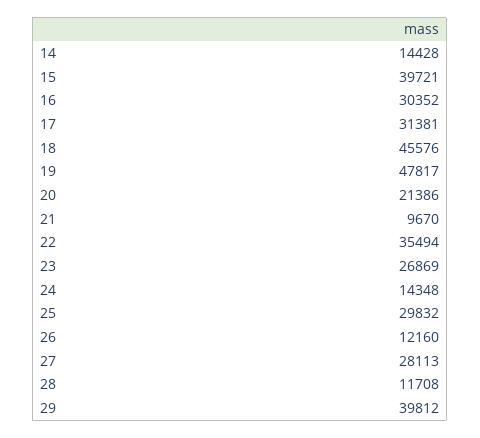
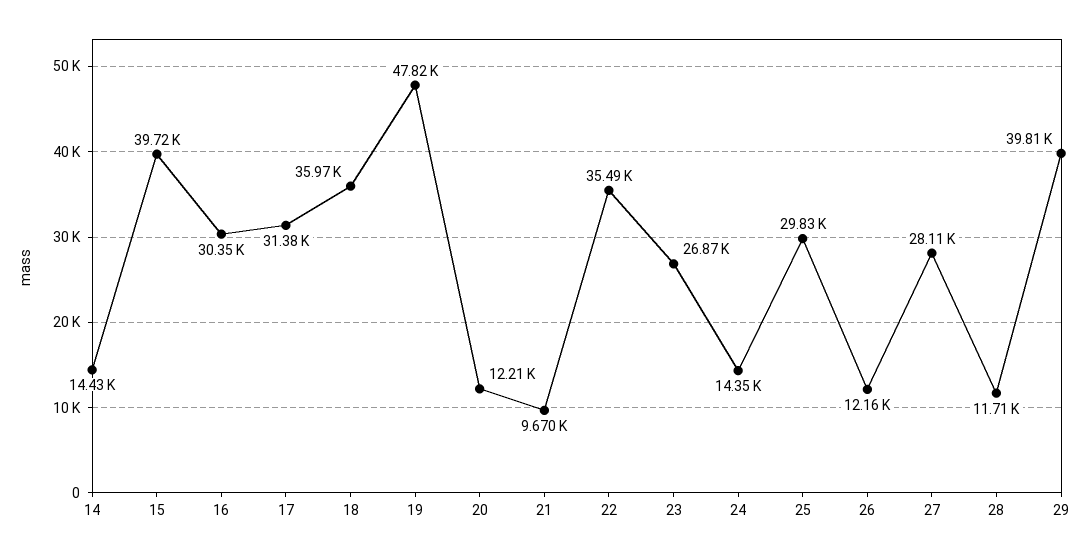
18: 45576 -> 35970
20: 21386 -> 12210

